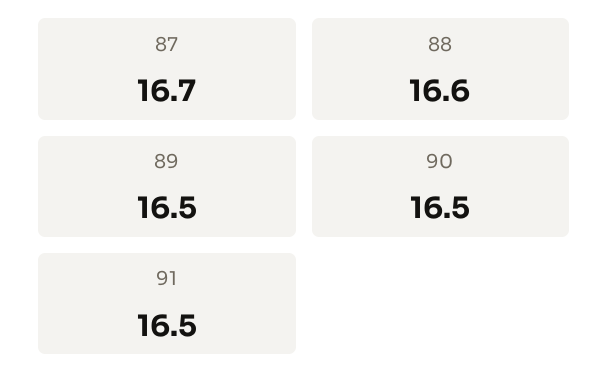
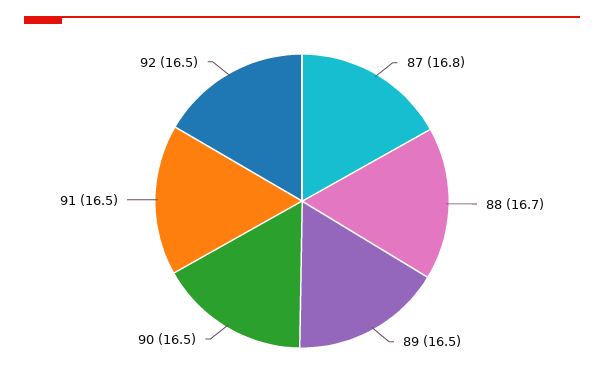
87: 16.7 -> 16.8
88: 16.6 -> 16.7
92: none -> 16.5

